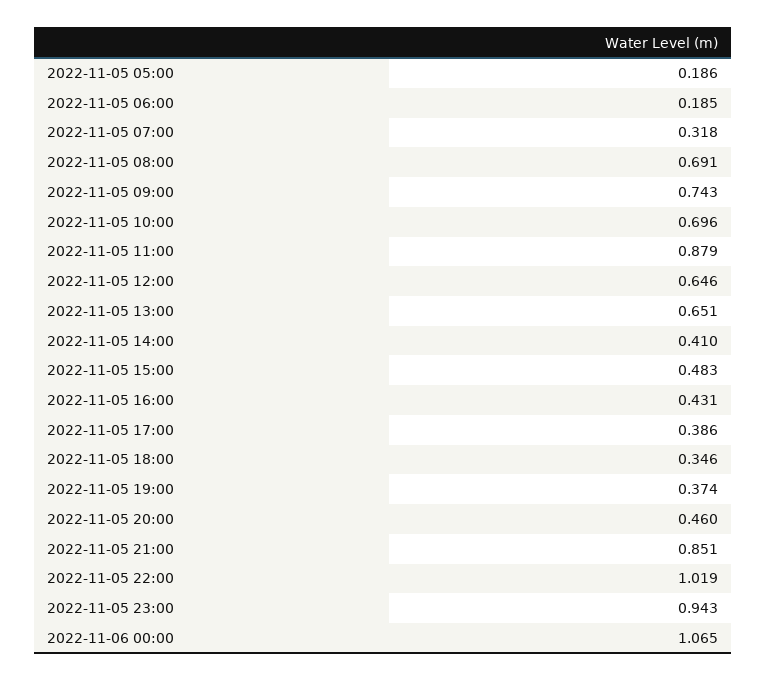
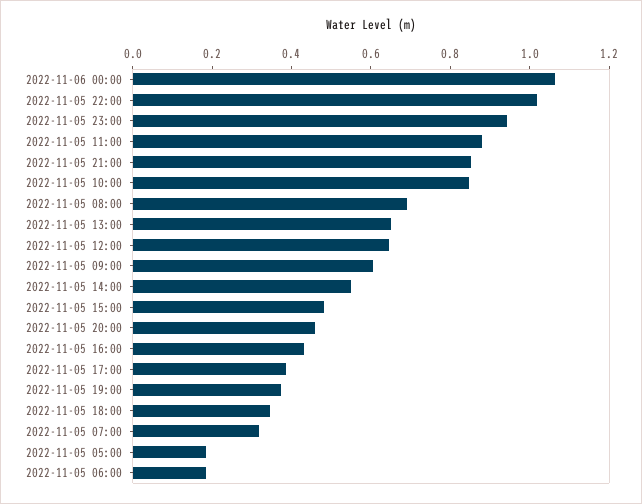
2022-11-05 09:00: 0.743 -> 0.6
2022-11-05 10:00: 0.696 -> 0.85
2022-11-05 14:00: 0.41 -> 0.55

